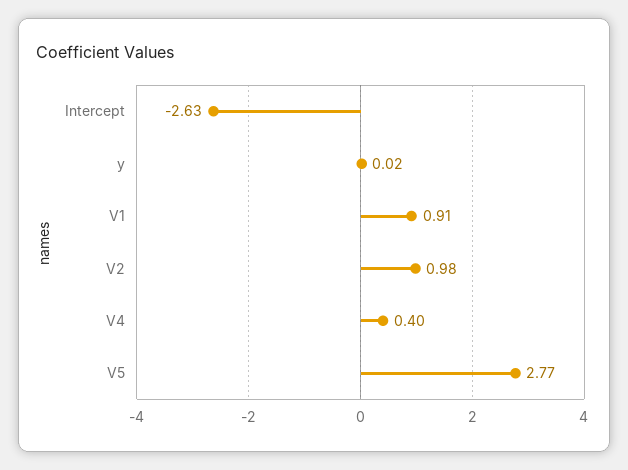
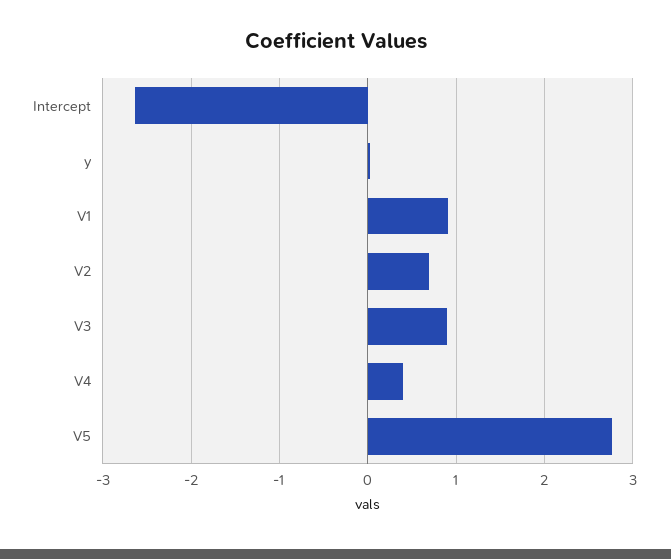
V2: 0.98 -> 0.7
V3: none -> 0.9

